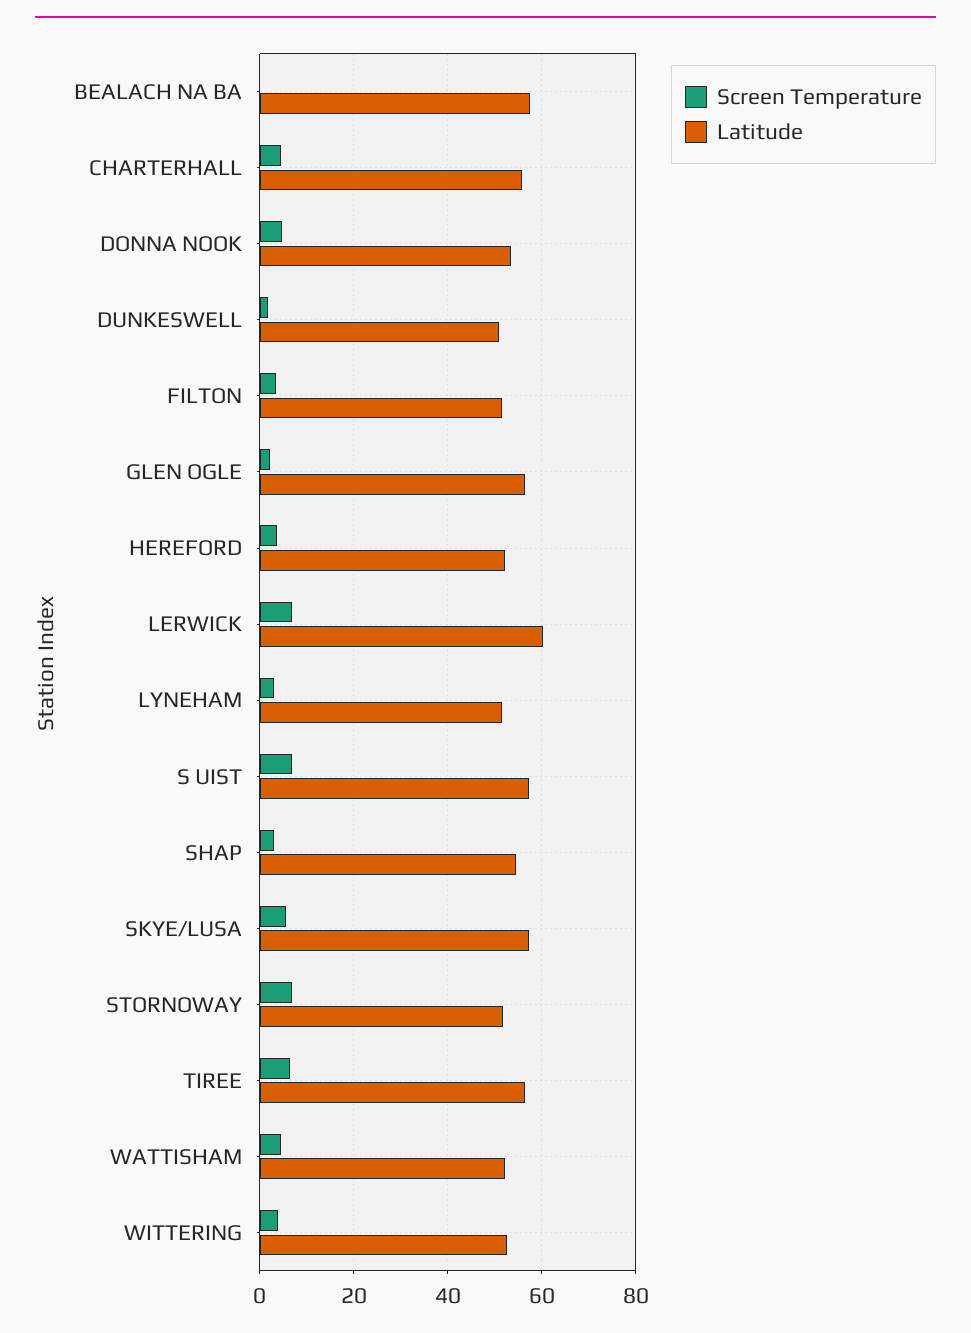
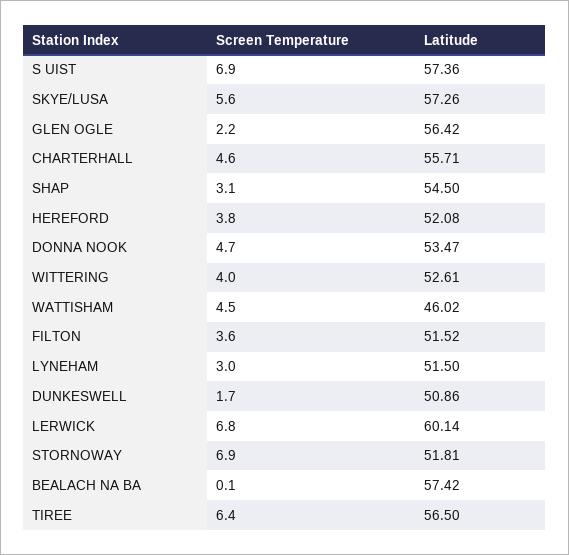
Latitude, WATTISHAM: 52 -> 46.02

